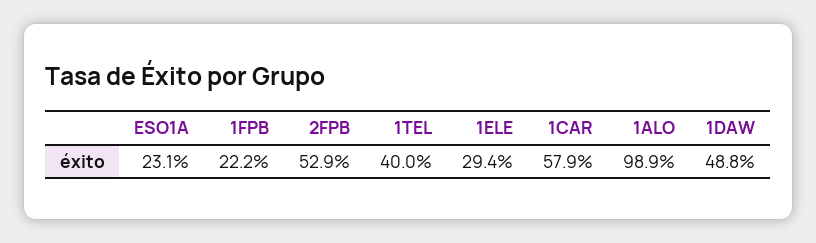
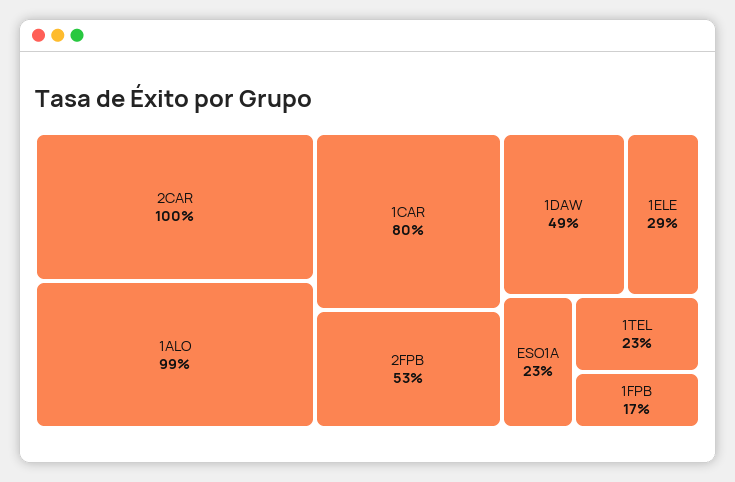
1FPB: 22.2 -> 17
1TEL: 40 -> 23
1CAR: 57.9 -> 80
2CAR: none -> 100

